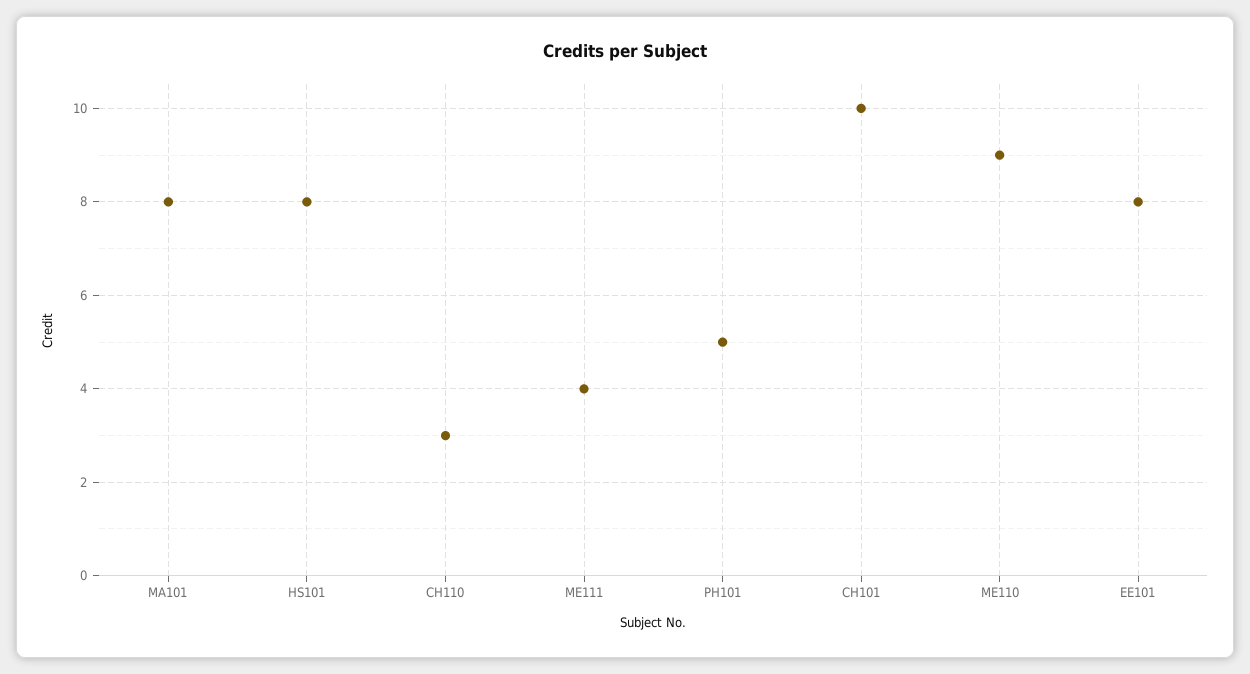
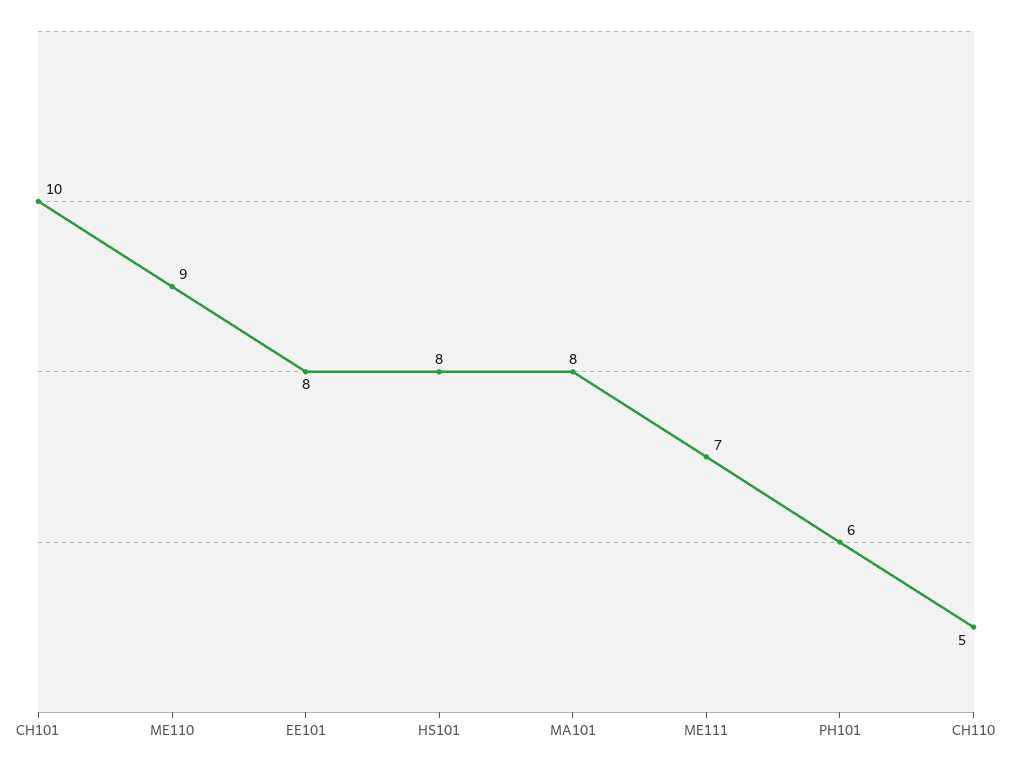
CH110: 3 -> 5
ME111: 4 -> 7
PH101: 5 -> 6

